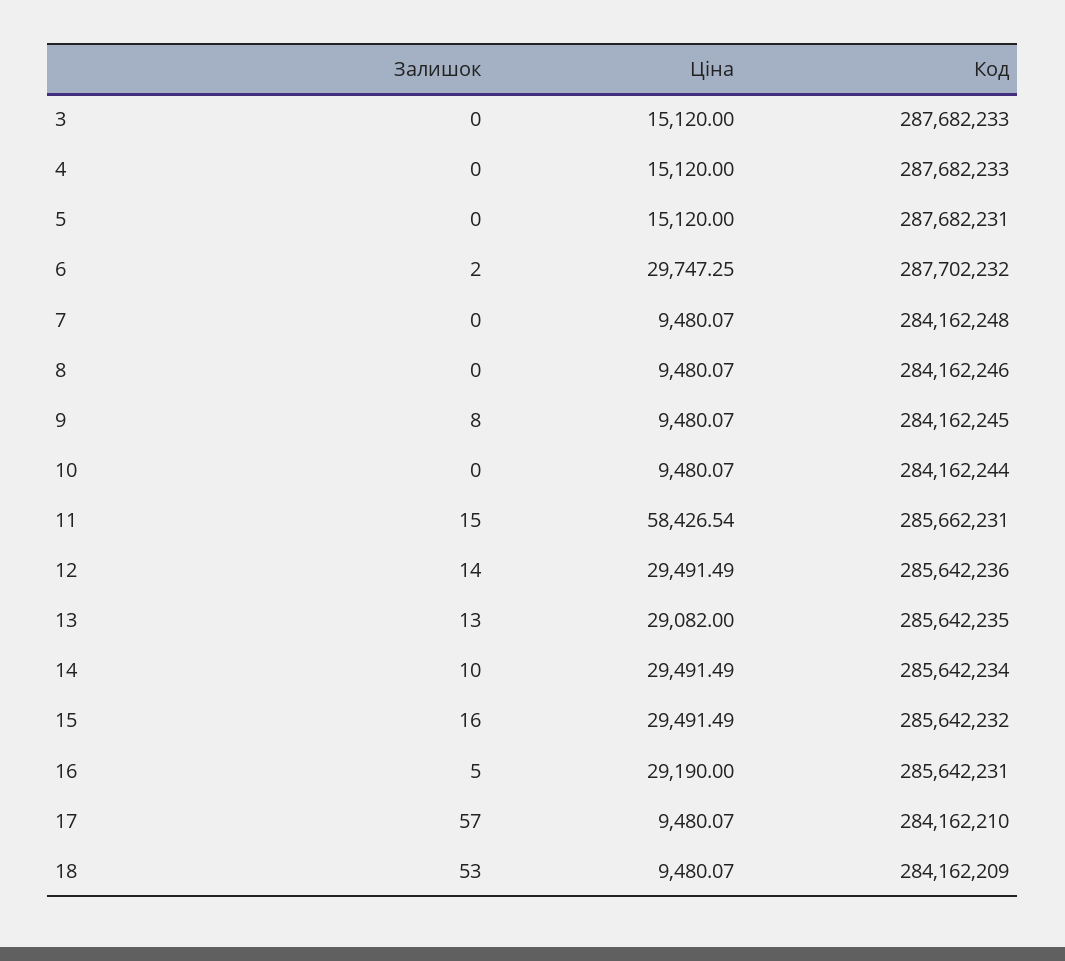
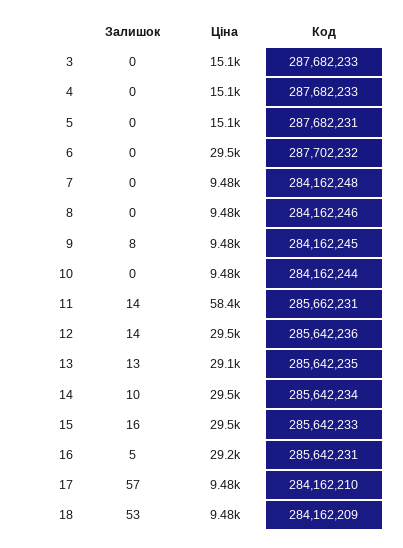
Залишок, 6: 2 -> 0
Ціна, 6: 29747.25 -> 29500
Залишок, 11: 15 -> 14
Код, 15: 285642232 -> 285642233

